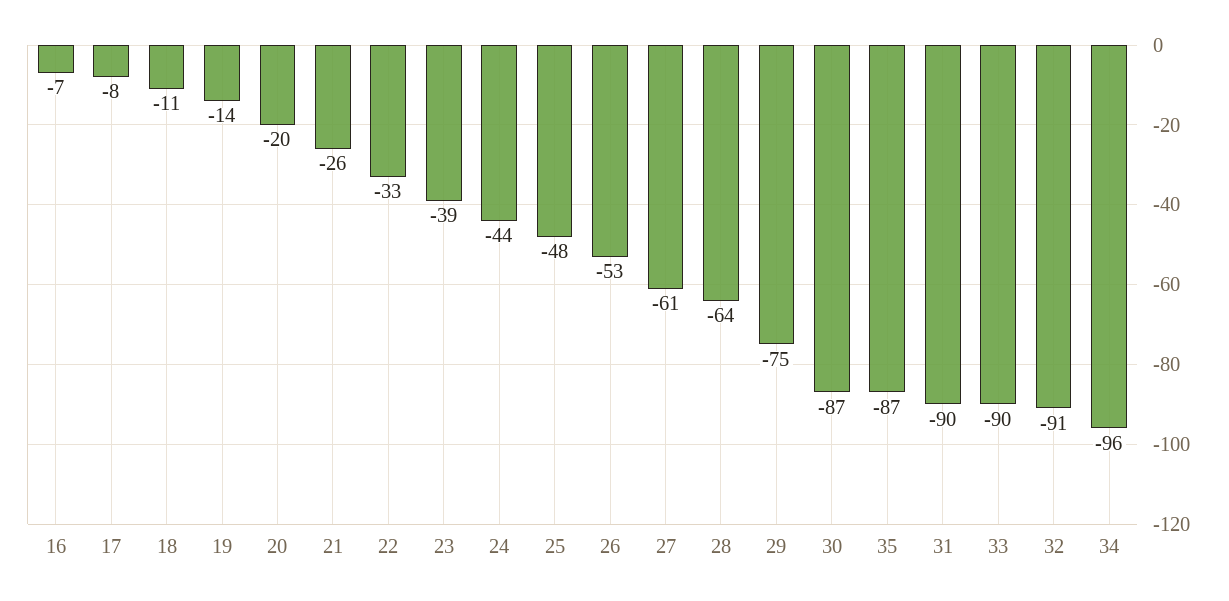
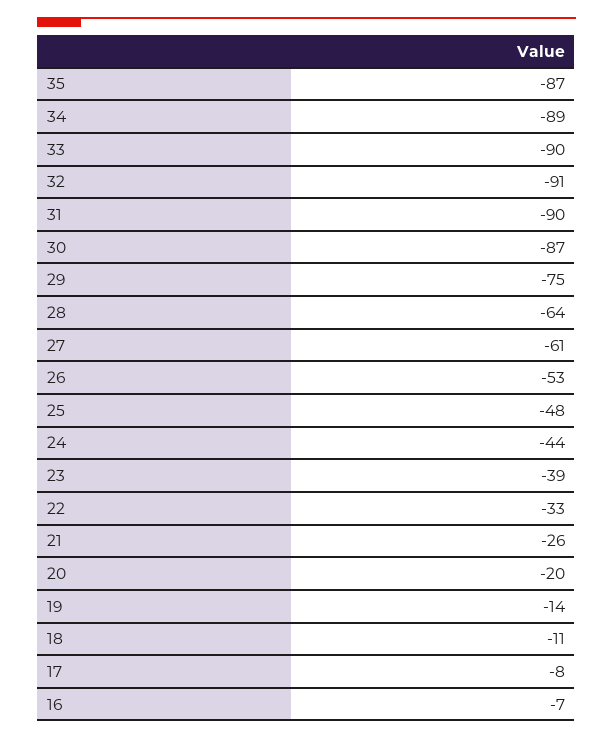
34: -96 -> -89

